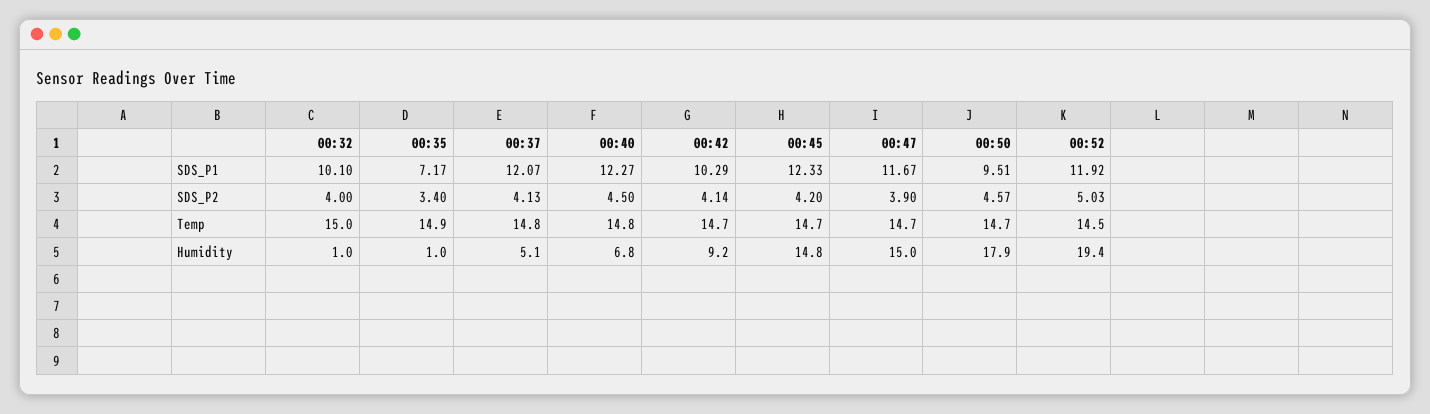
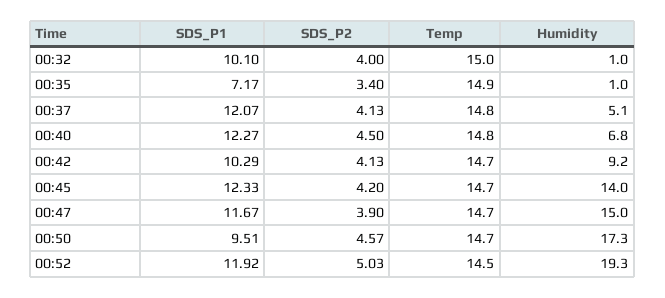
00:42, SDS_P2: 4.14 -> 4.13
00:45, Humidity: 14.8 -> 14
00:50, Humidity: 17.9 -> 17.3
00:52, Humidity: 19.4 -> 19.3

